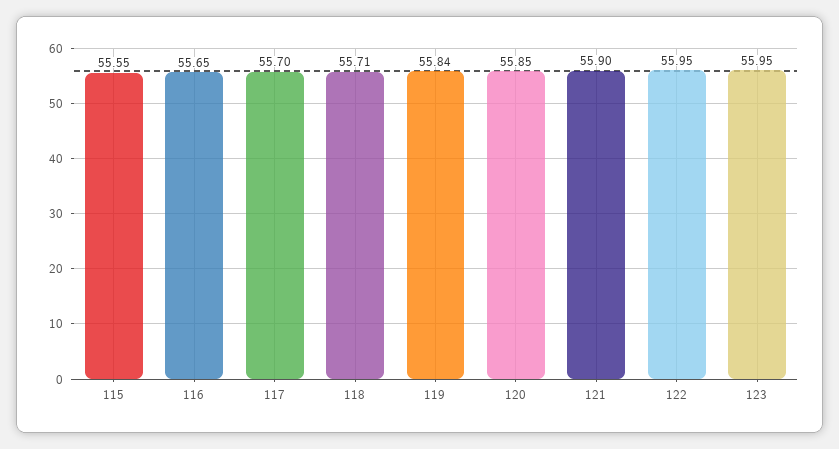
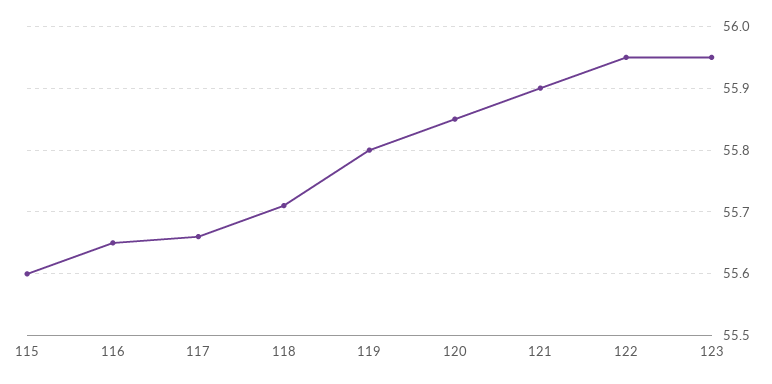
115: 55.55 -> 55.6
117: 55.7 -> 55.66
119: 55.84 -> 55.8

